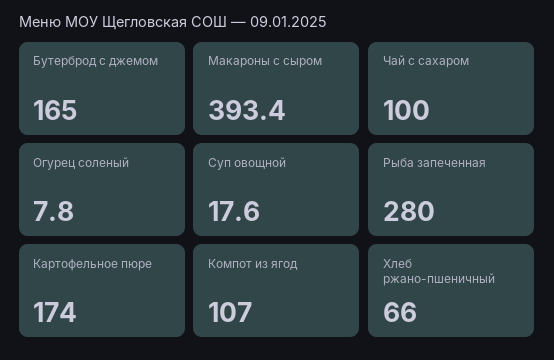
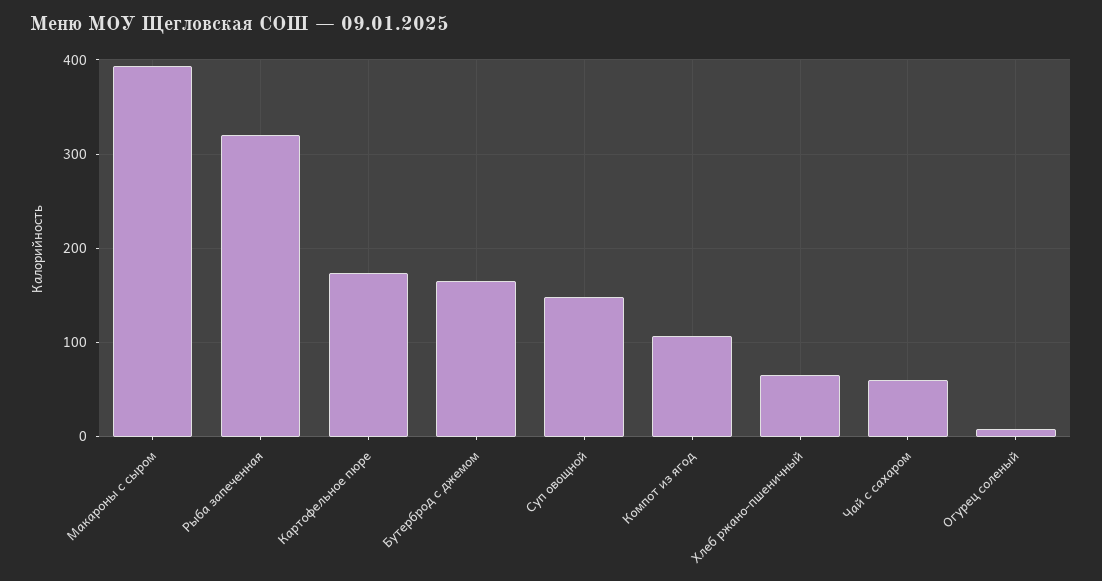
Чай с сахаром: 100 -> 60
Суп овощной: 17.6 -> 150
Рыба запеченная: 280 -> 320

